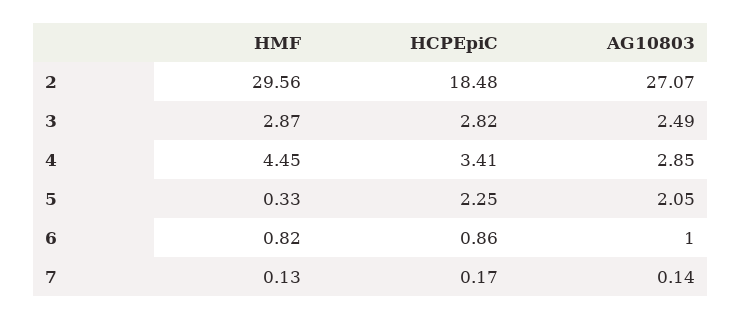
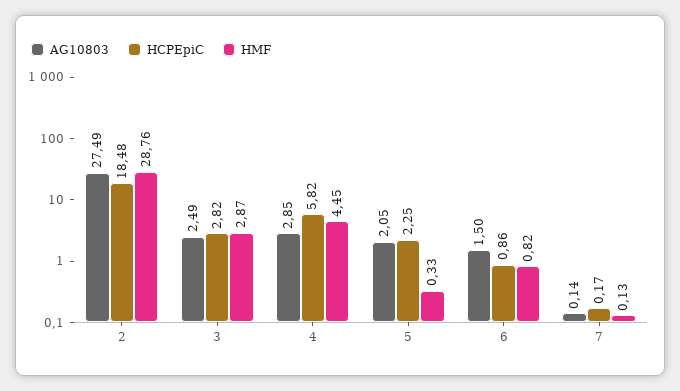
HMF, 2: 29.56 -> 28.76
AG10803, 2: 27.07 -> 27.49
HCPEpiC, 4: 3.41 -> 5.82
AG10803, 6: 1 -> 1.5

